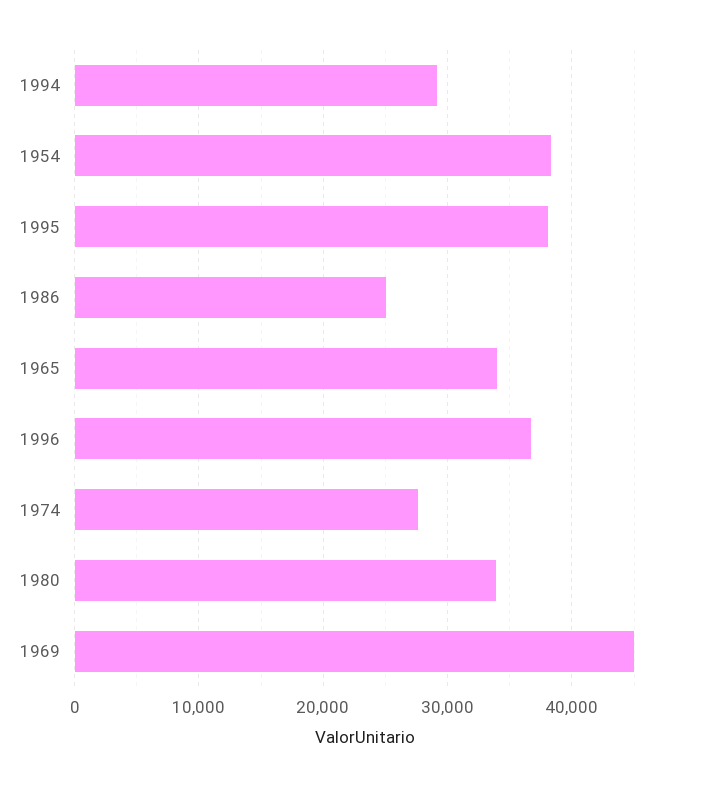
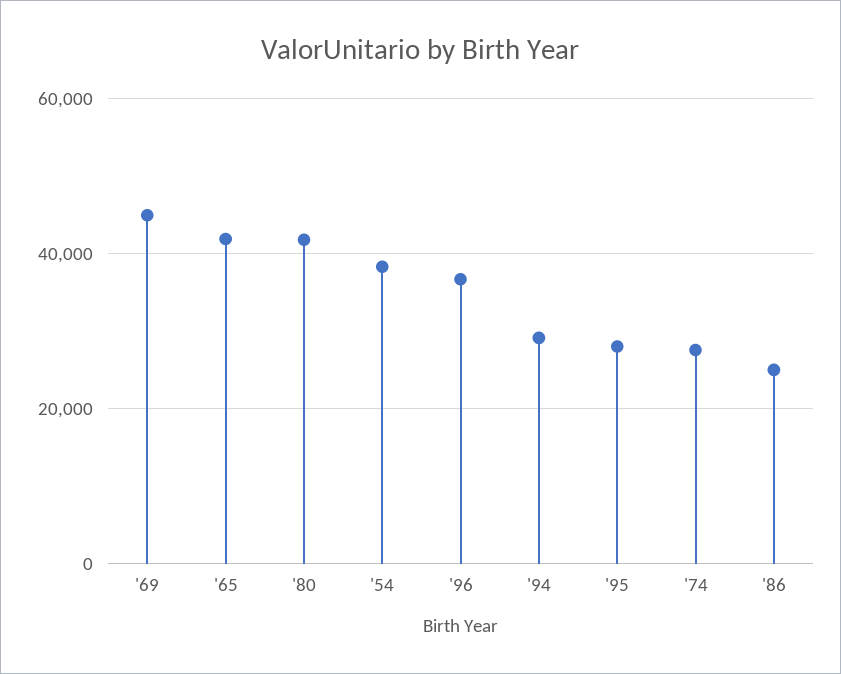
1995: 38000 -> 28000
1965: 34000 -> 42000
1980: 34000 -> 42000

